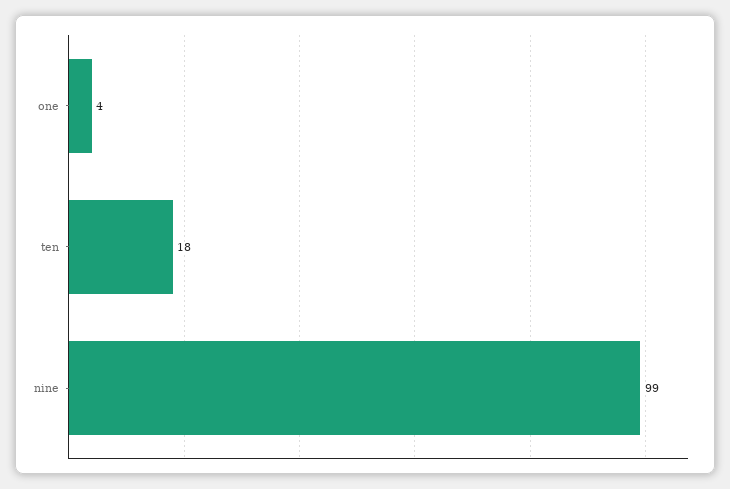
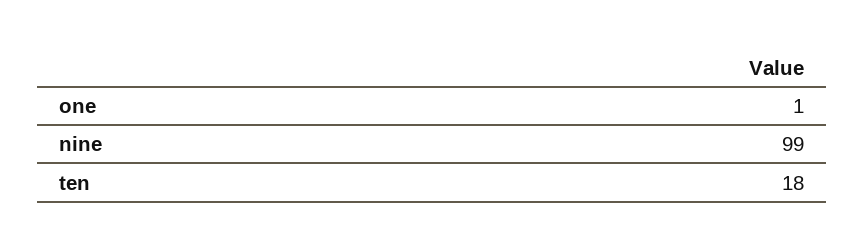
one: 4 -> 1

